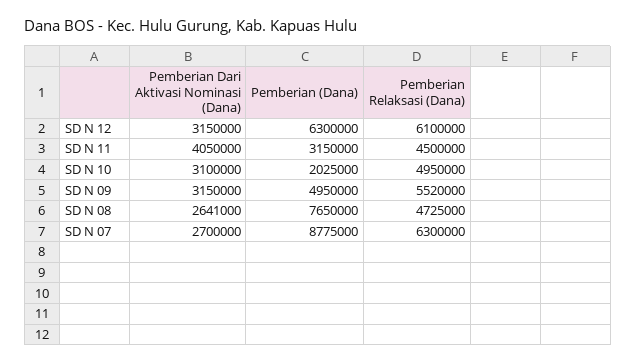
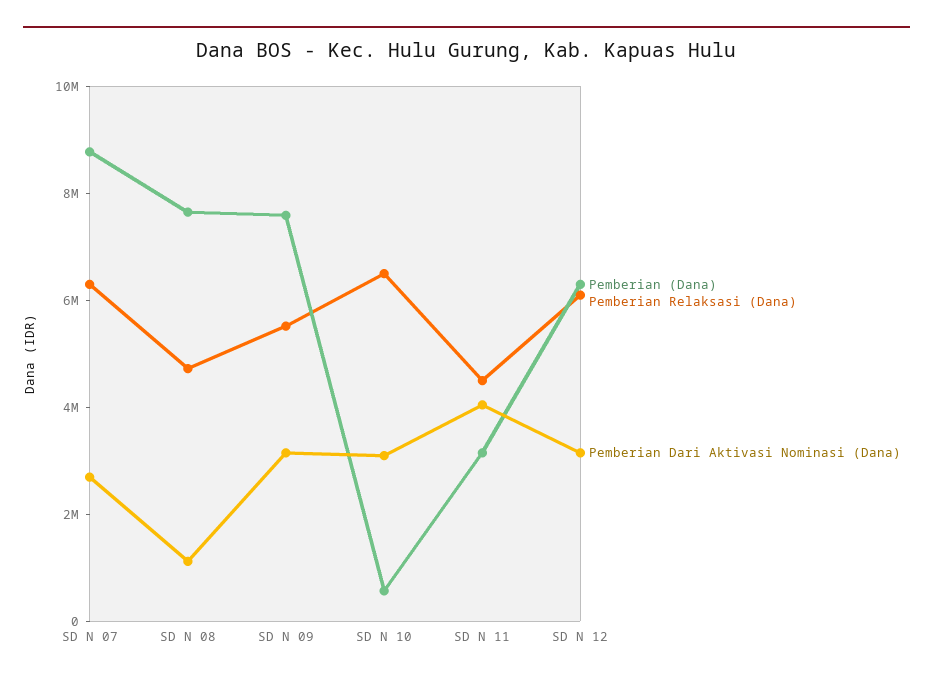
Pemberian (Dana), SD N 10: 2025000 -> 500000
Pemberian Relaksasi (Dana), SD N 10: 4950000 -> 6500000
Pemberian (Dana), SD N 09: 4950000 -> 7500000
Pemberian Dari Aktivasi Nominasi (Dana), SD N 08: 2641000 -> 1000000

